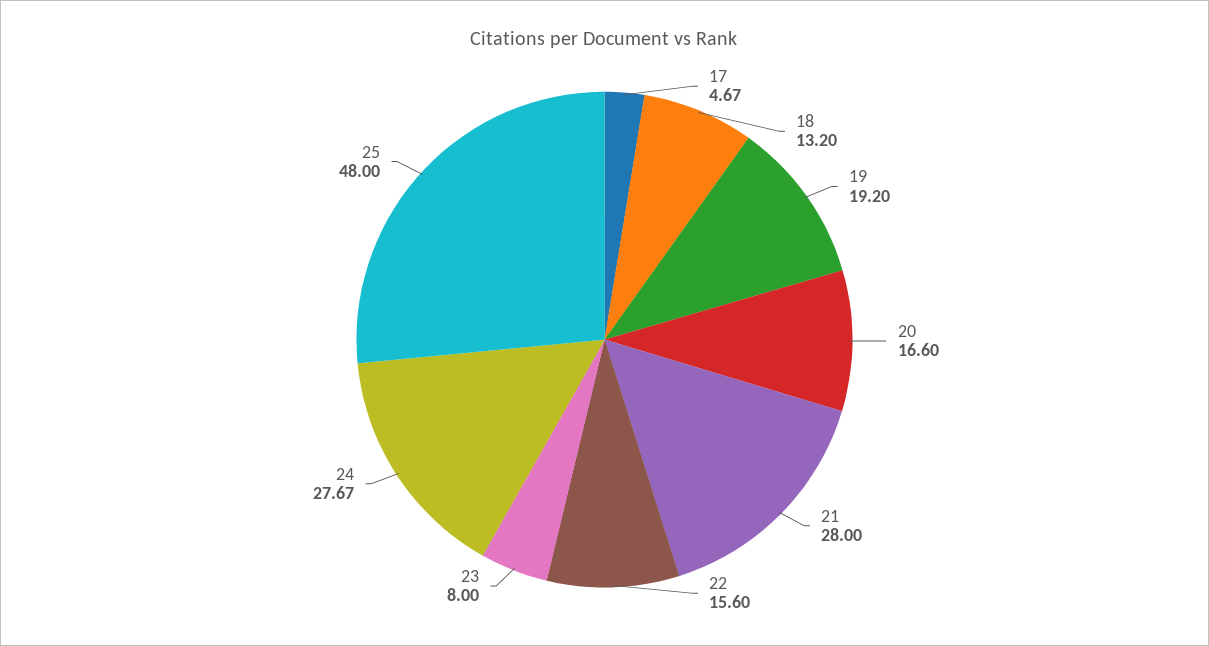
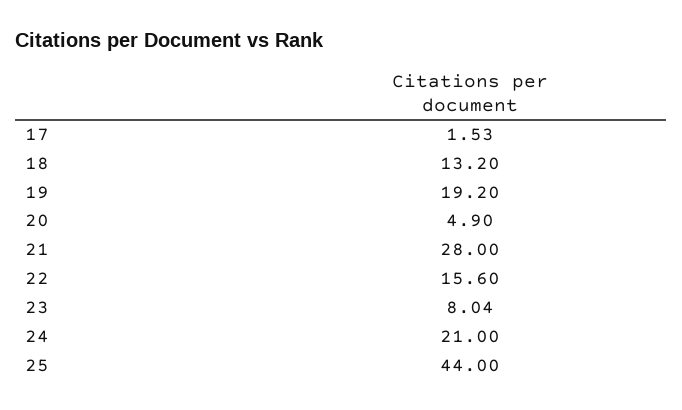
17: 4.67 -> 1.53
20: 16.6 -> 4.9
23: 8 -> 8.04
24: 27.67 -> 21
25: 48 -> 44

